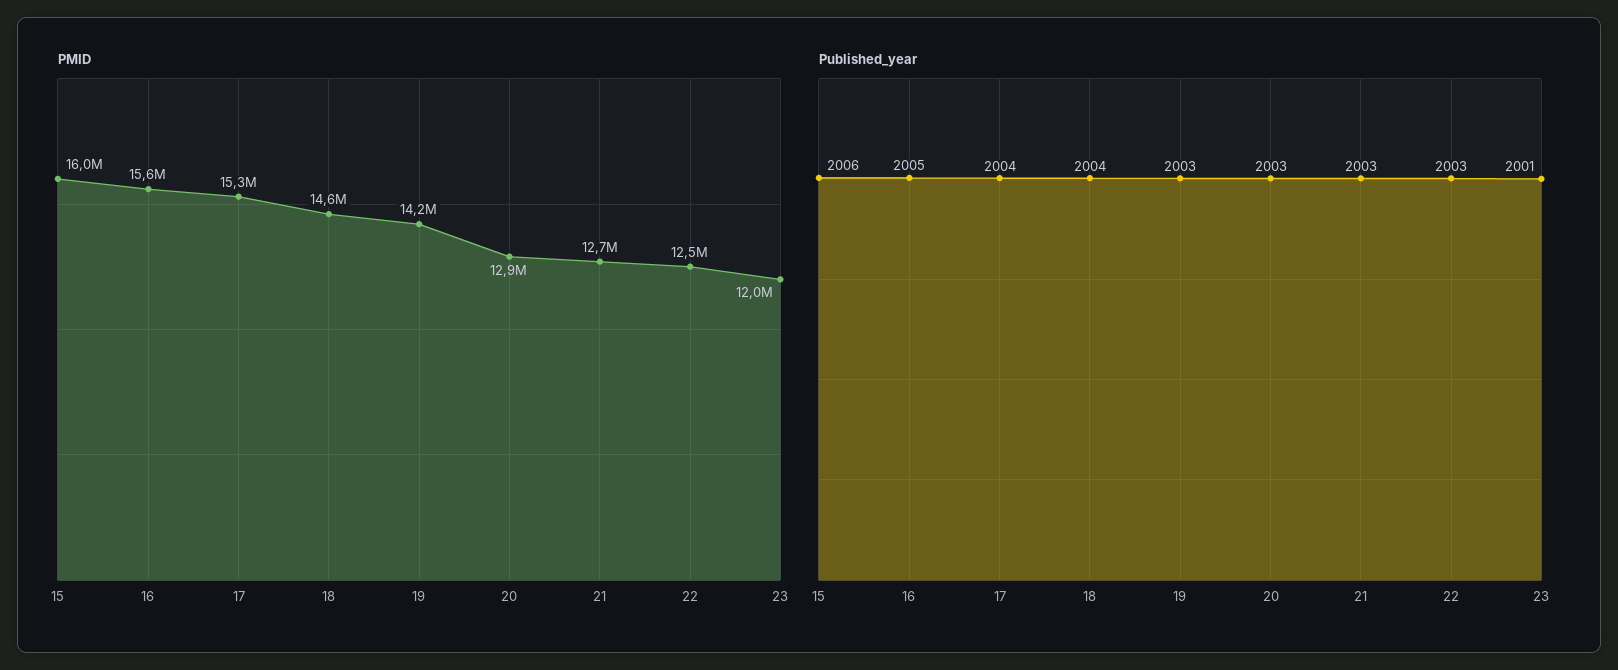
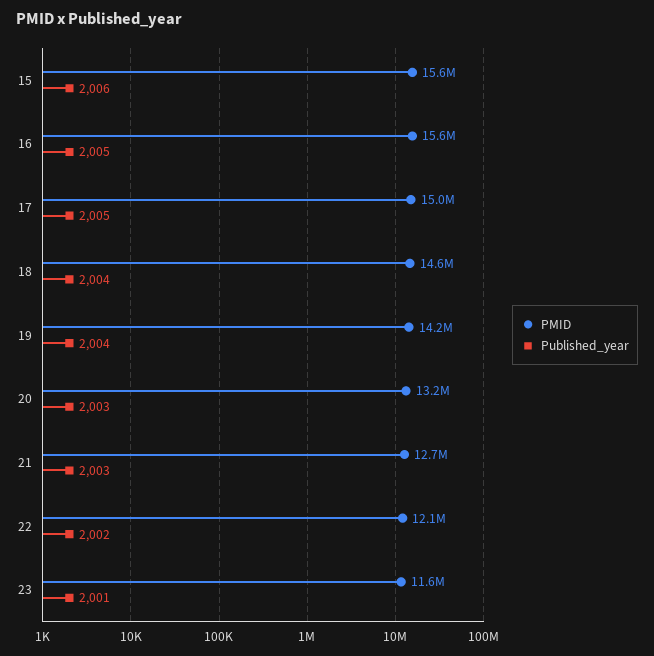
PMID, 15: 16000000 -> 15600000
PMID, 17: 15300000 -> 15000000
PMID, 20: 12900000 -> 13200000
PMID, 22: 12500000 -> 12100000
PMID, 23: 12000000 -> 11600000
Published_year, 17: 2004 -> 2005
Published_year, 19: 2003 -> 2004
Published_year, 22: 2003 -> 2002

